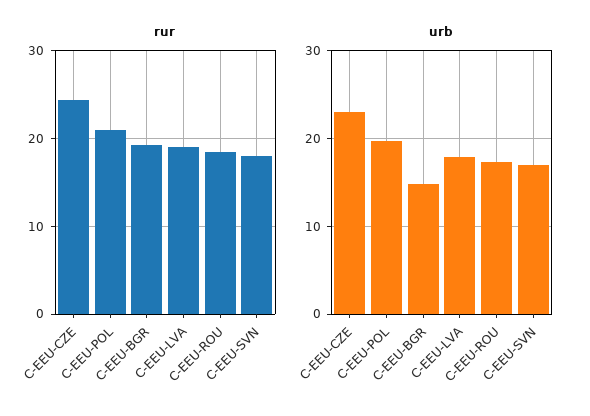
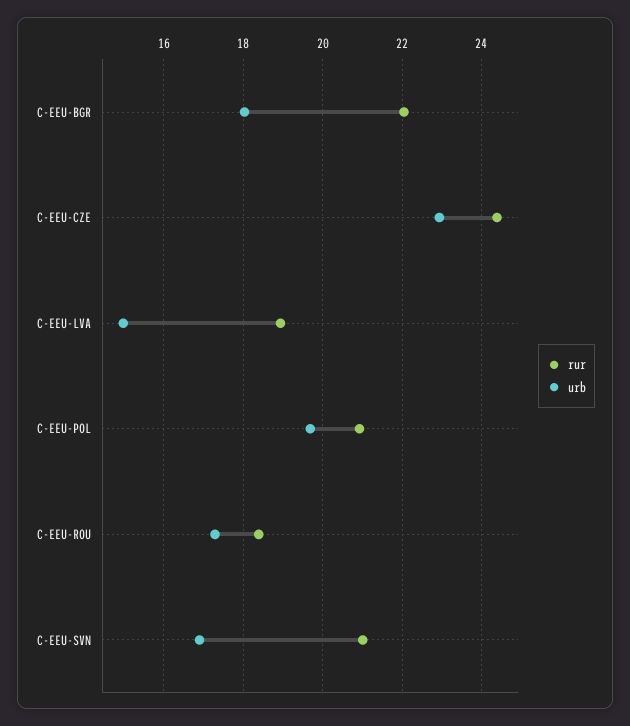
rur, C-EEU-BGR: 19 -> 22
rur, C-EEU-SVN: 18 -> 21
urb, C-EEU-BGR: 15 -> 18
urb, C-EEU-LVA: 18 -> 15

